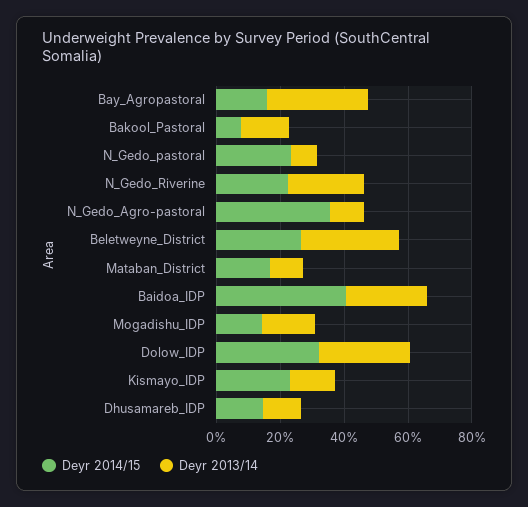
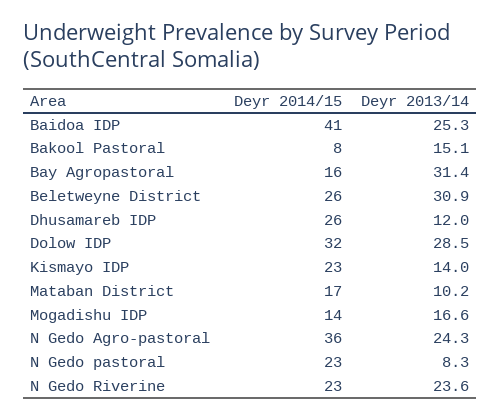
Deyr 2013/14, N_Gedo_Agro-pastoral: 10 -> 24.3
Deyr 2014/15, Dhusamareb_IDP: 15 -> 26

